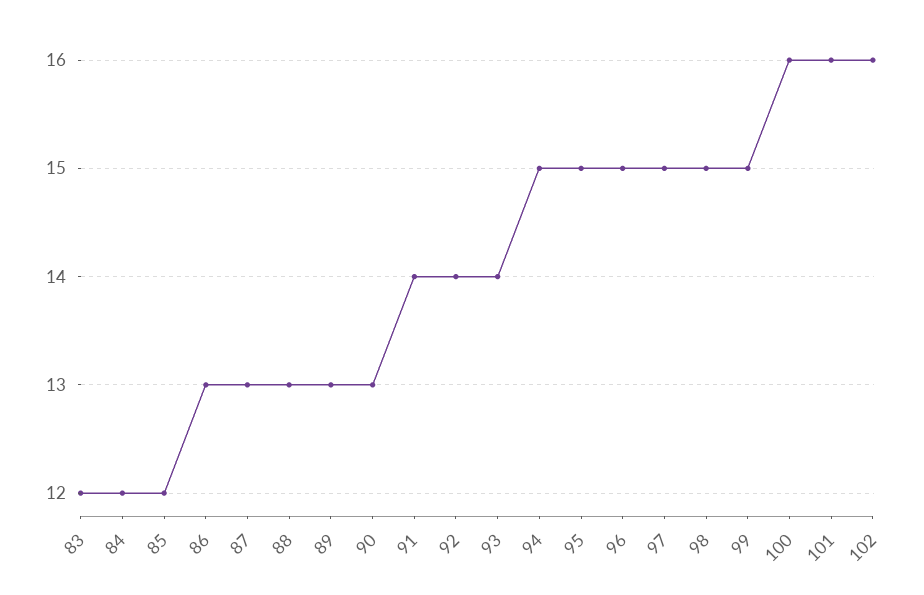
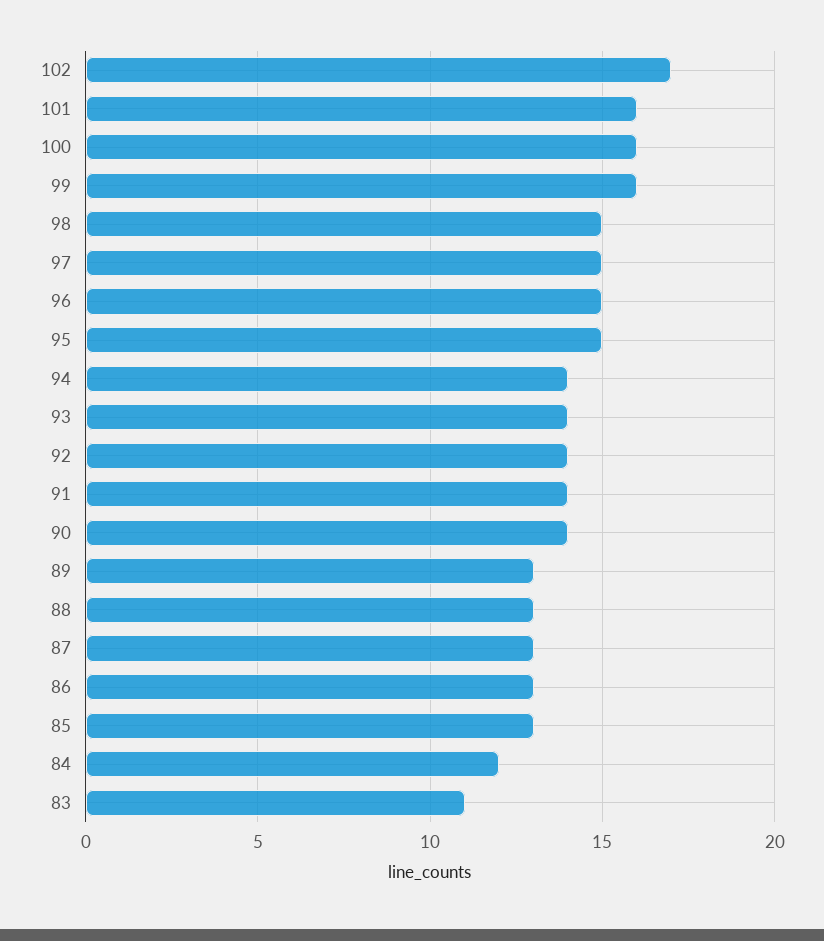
83: 12 -> 11
85: 12 -> 13
90: 13 -> 14
94: 15 -> 14
99: 15 -> 16
102: 16 -> 17

